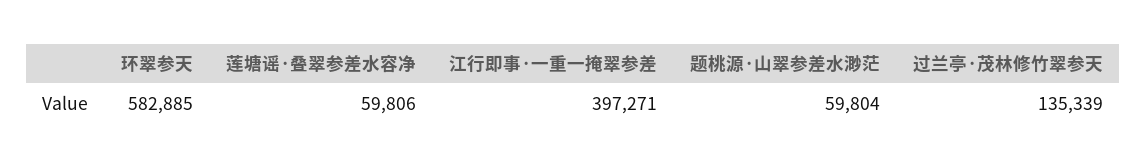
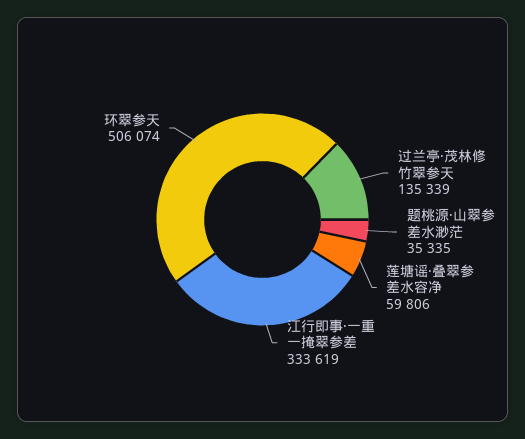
环翠参天: 582885 -> 506074
江行即事·一重一掩翠参差: 397271 -> 333619
题桃源·山翠参差水渺茫: 59804 -> 35335

